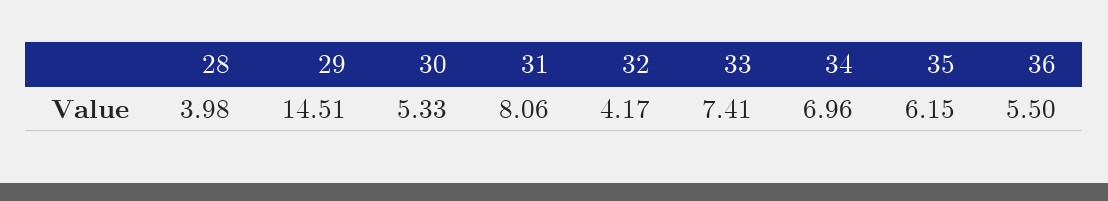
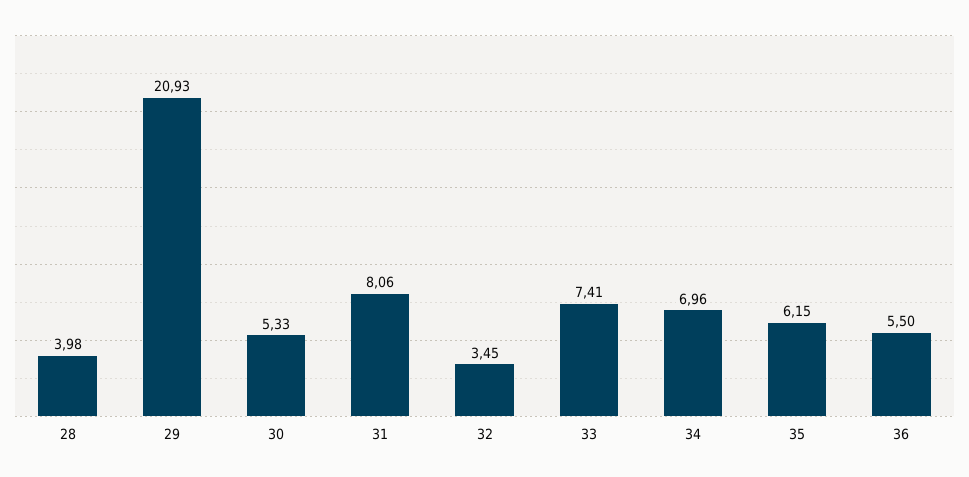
29: 14.51 -> 20.93
32: 4.17 -> 3.45

